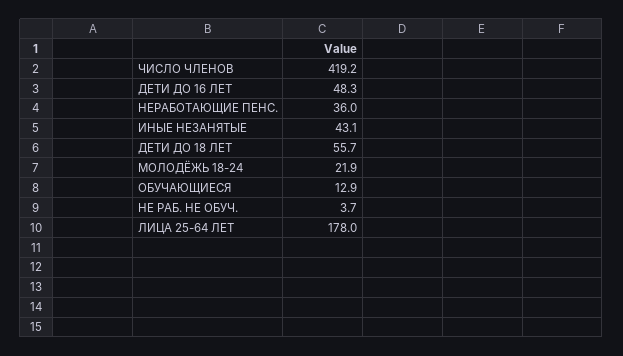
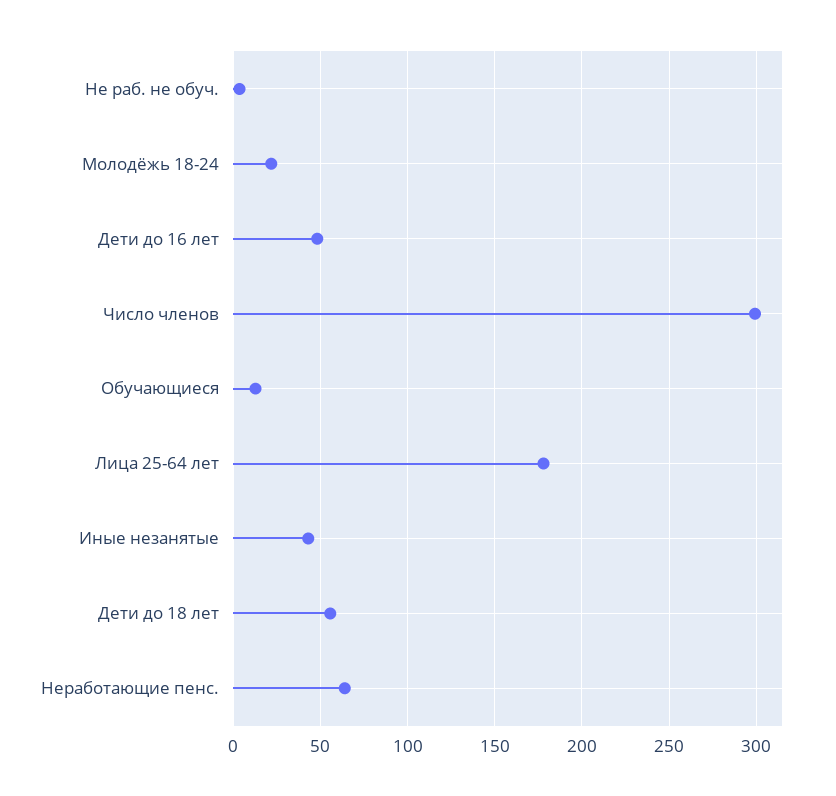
ЧИСЛО ЧЛЕНОВ: 419.2 -> 300
НЕРАБОТАЮЩИЕ ПЕНС.: 36 -> 65

